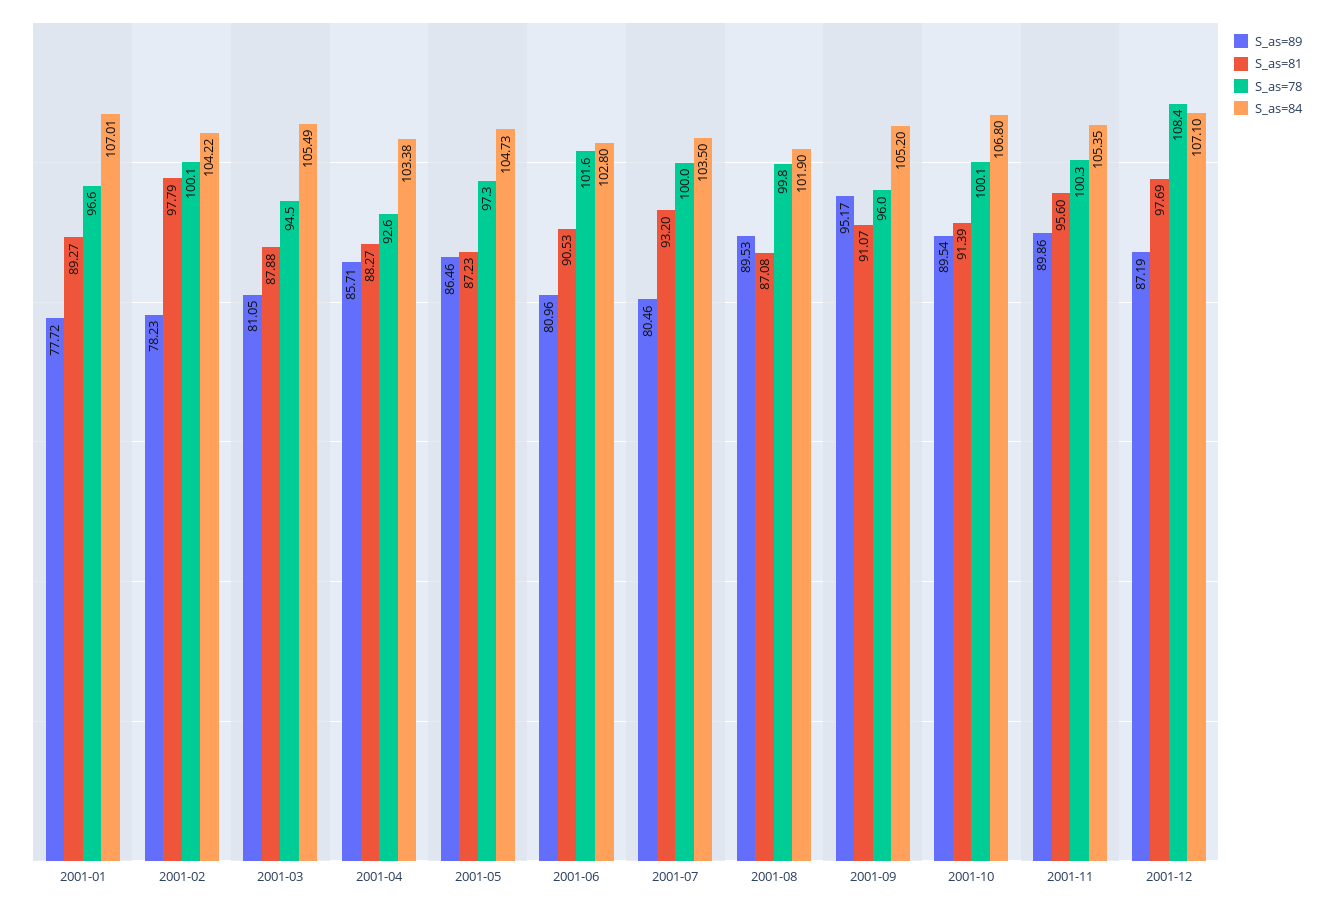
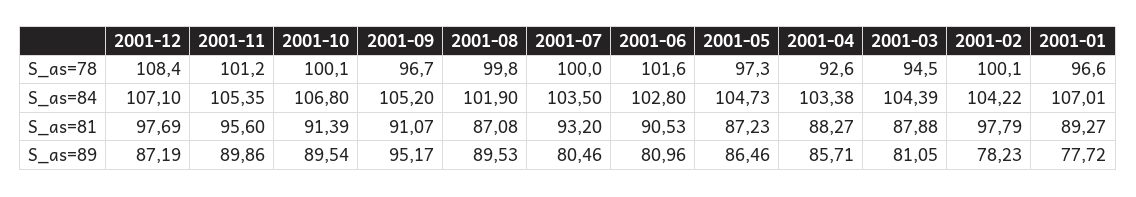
S_as=84, 2001-03: 105.49 -> 104.39
S_as=78, 2001-09: 96 -> 96.7
S_as=78, 2001-11: 100.3 -> 101.2

